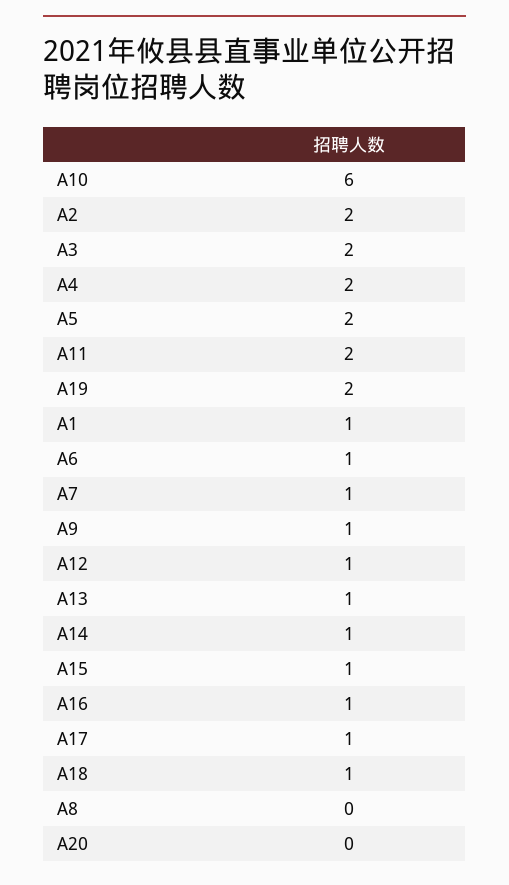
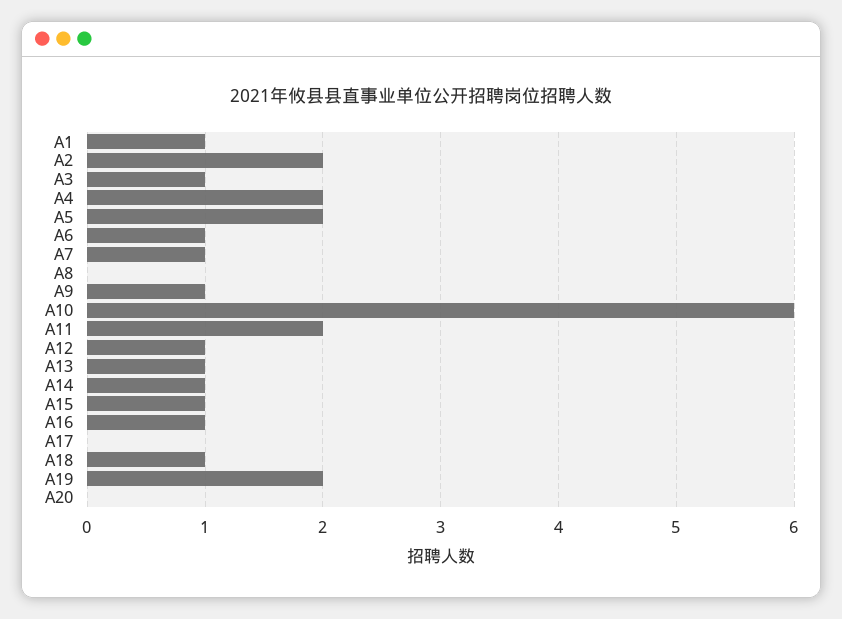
A3: 2 -> 1
A17: 1 -> 0

